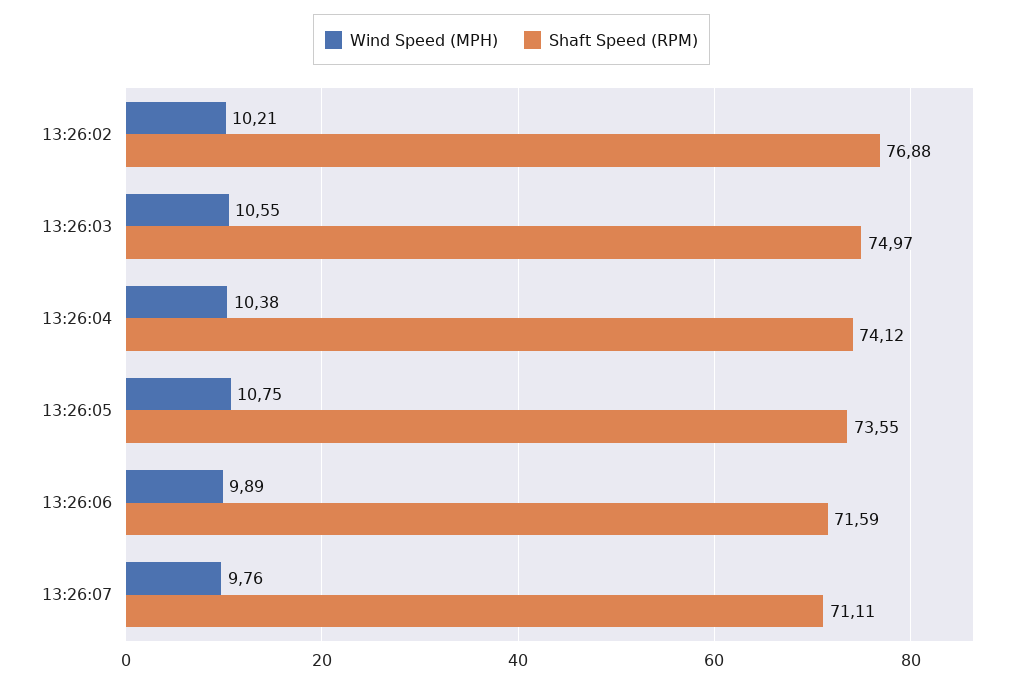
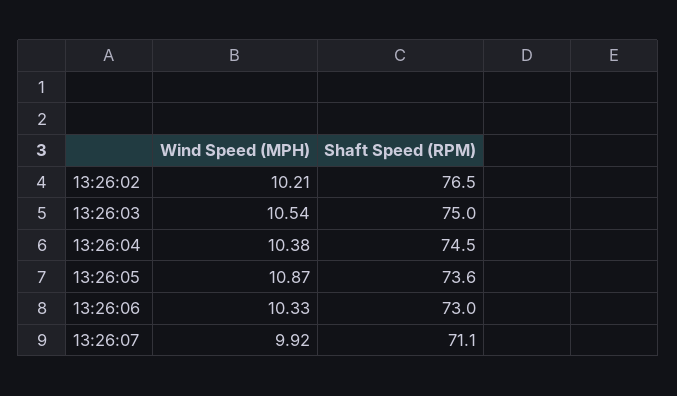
Shaft Speed (RPM), 13:26:02: 76.88 -> 76.5
Wind Speed (MPH), 13:26:03: 10.55 -> 10.54
Shaft Speed (RPM), 13:26:04: 74.12 -> 74.5
Wind Speed (MPH), 13:26:05: 10.75 -> 10.87
Wind Speed (MPH), 13:26:06: 9.89 -> 10.33
Shaft Speed (RPM), 13:26:06: 71.59 -> 73
Wind Speed (MPH), 13:26:07: 9.76 -> 9.92

